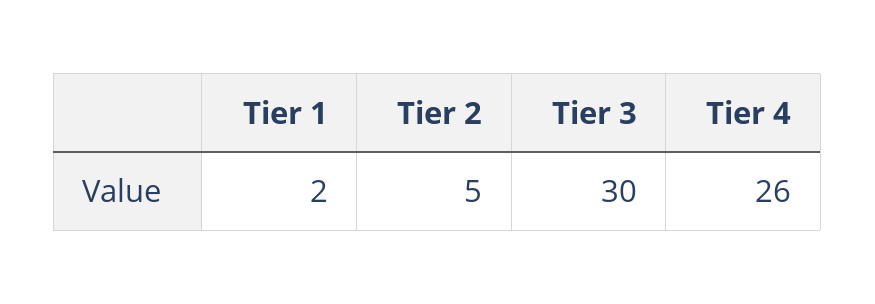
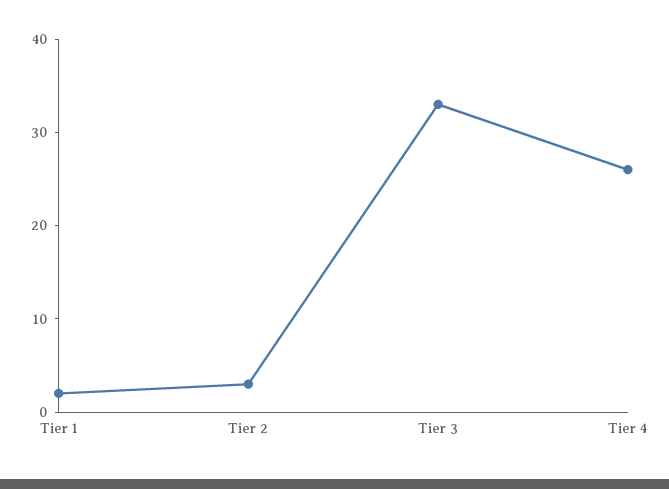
Tier 2: 5 -> 3
Tier 3: 30 -> 33

